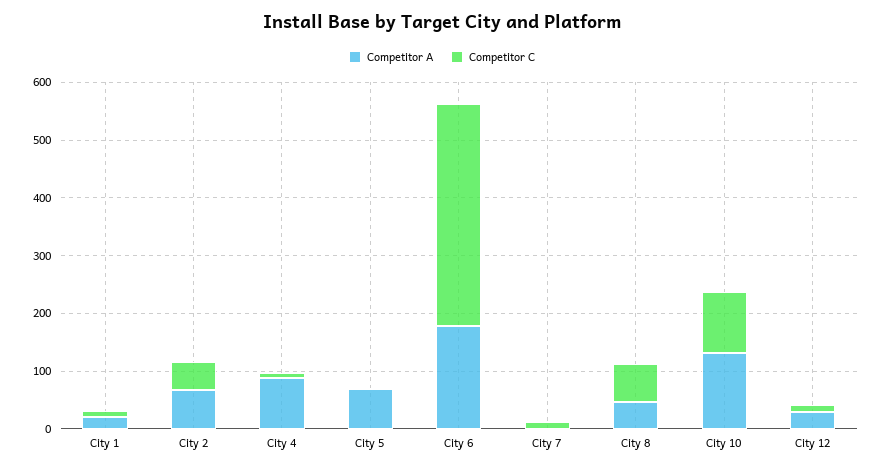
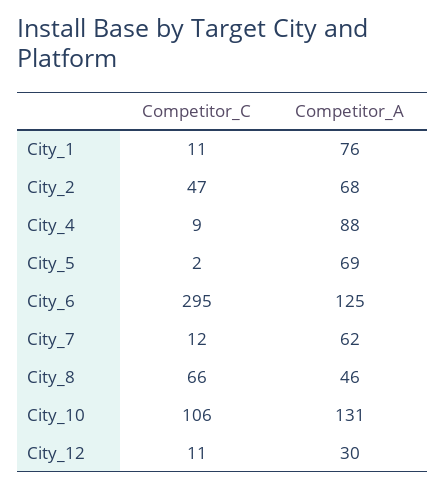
Competitor A, City 1: 20 -> 76
Competitor A, City 6: 180 -> 125
Competitor C, City 6: 380 -> 295
Competitor A, City 7: 0 -> 62

